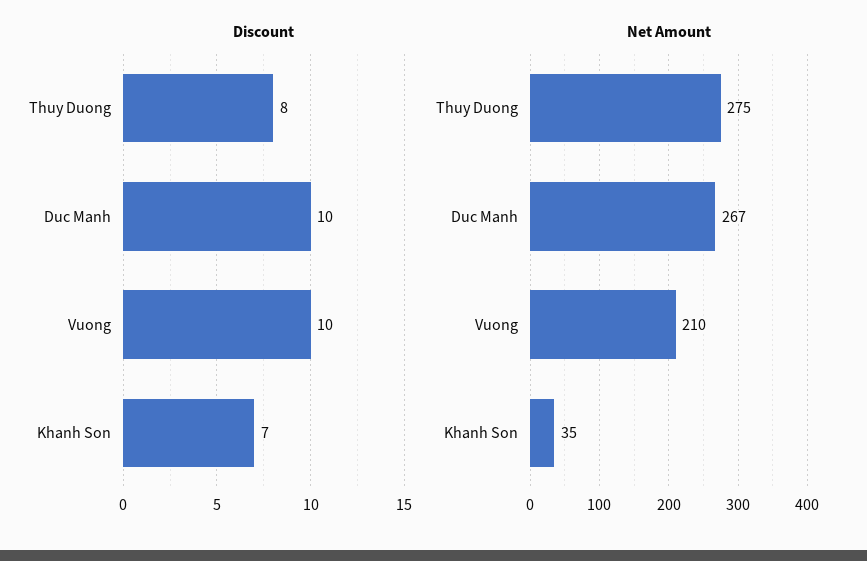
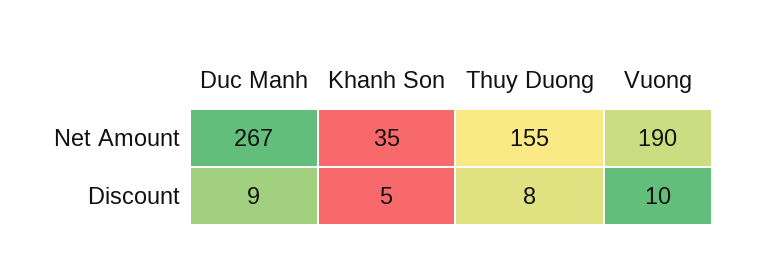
Discount, Duc Manh: 10 -> 9
Discount, Khanh Son: 7 -> 5
Net Amount, Thuy Duong: 275 -> 155
Net Amount, Vuong: 210 -> 190

